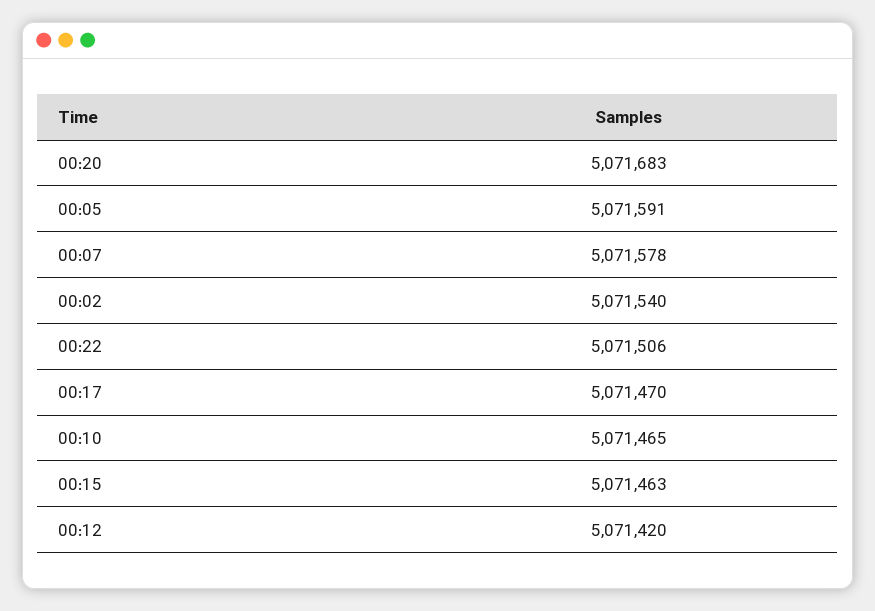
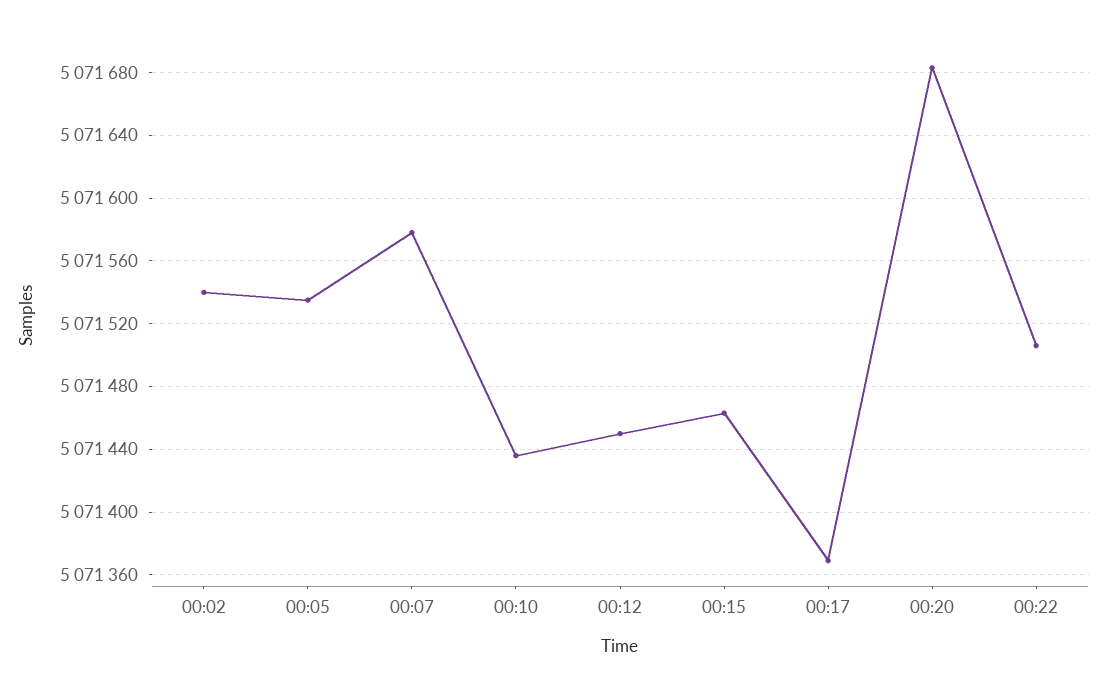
00:05: 5071591 -> 5071535
00:17: 5071470 -> 5071370
00:10: 5071465 -> 5071435
00:12: 5071420 -> 5071450

